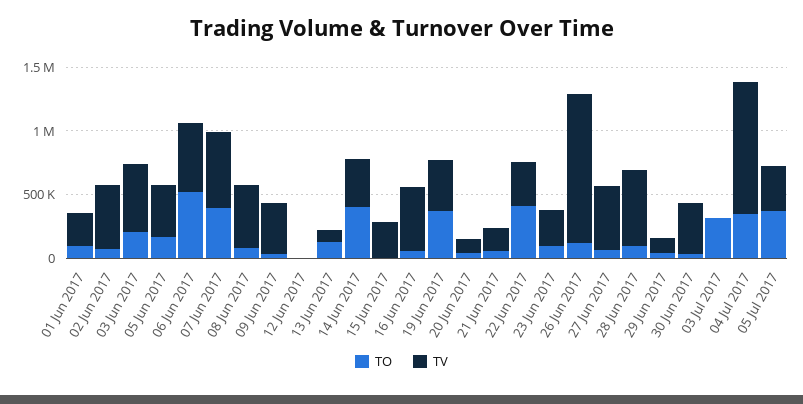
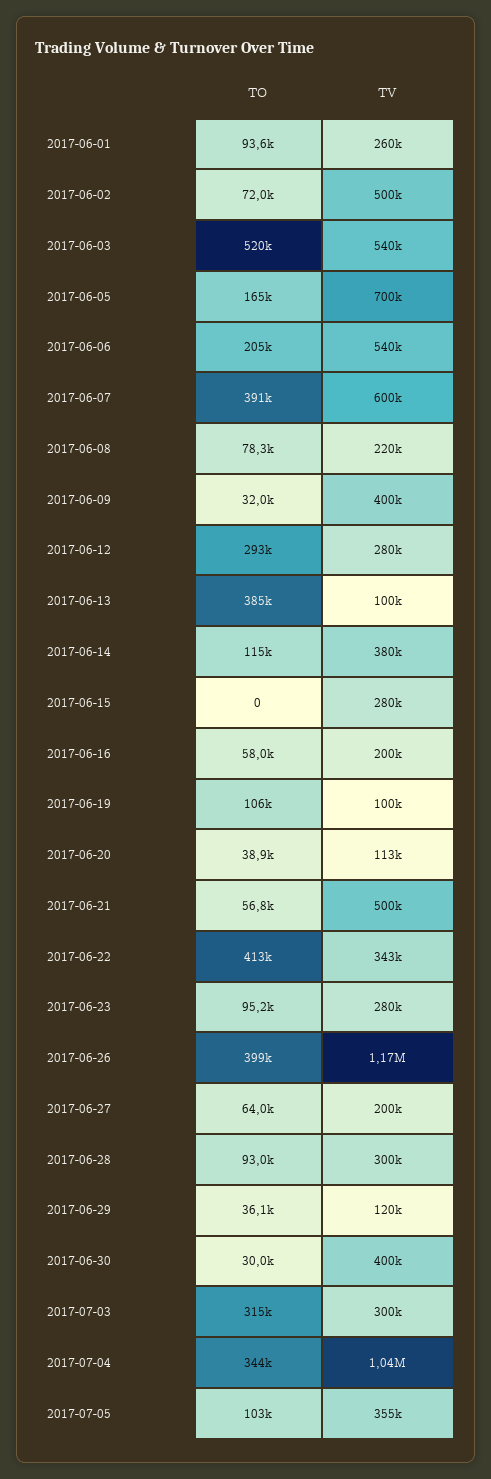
TO, 03 Jun 2017: 200000 -> 520000
TV, 05 Jun 2017: 400000 -> 700000
TO, 06 Jun 2017: 500000 -> 205000
TV, 08 Jun 2017: 500000 -> 220000
TO, 12 Jun 2017: 0 -> 293000
TV, 12 Jun 2017: 0 -> 280000
TO, 13 Jun 2017: 100000 -> 385000
TO, 14 Jun 2017: 400000 -> 115000
TV, 16 Jun 2017: 500000 -> 200000
TO, 19 Jun 2017: 400000 -> 106000
TV, 19 Jun 2017: 400000 -> 100000
TV, 21 Jun 2017: 200000 -> 500000
TO, 26 Jun 2017: 100000 -> 399000
TV, 27 Jun 2017: 500000 -> 200000
TV, 28 Jun 2017: 600000 -> 300000
TV, 03 Jul 2017: 0 -> 300000
TO, 05 Jul 2017: 400000 -> 103000

